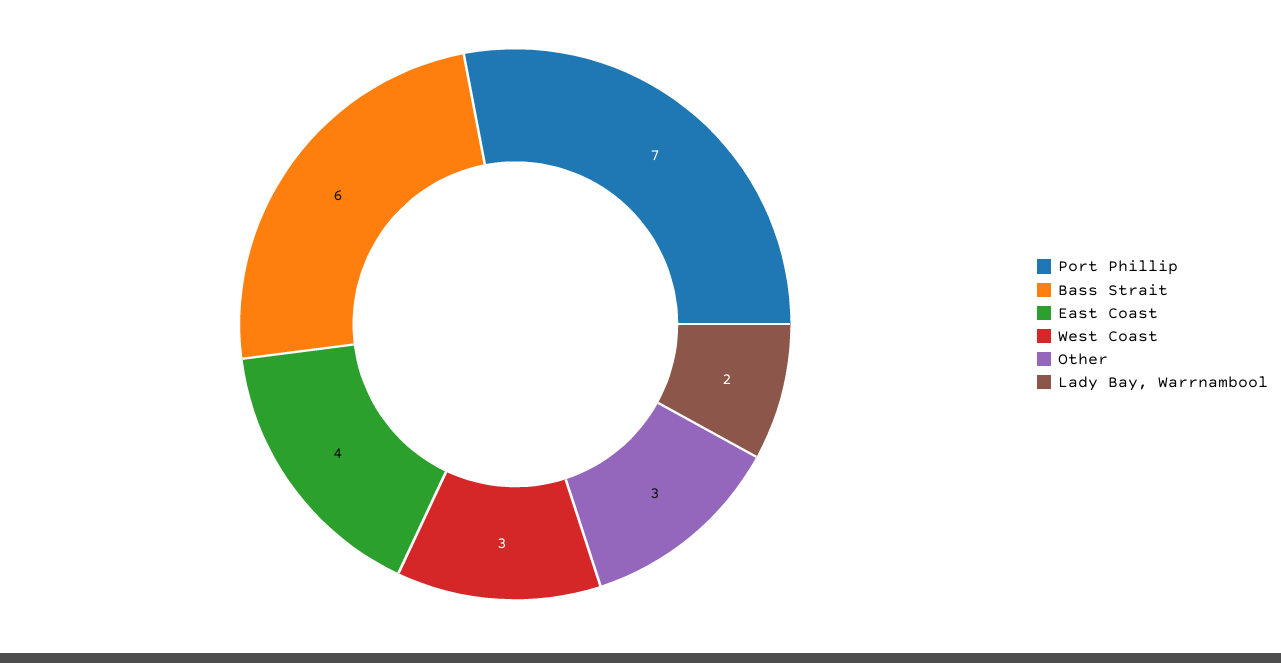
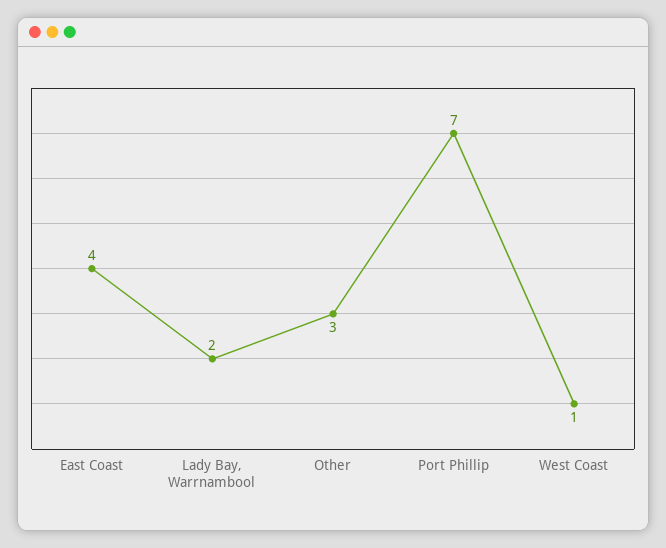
Bass Strait: 6 -> none
West Coast: 3 -> 1

